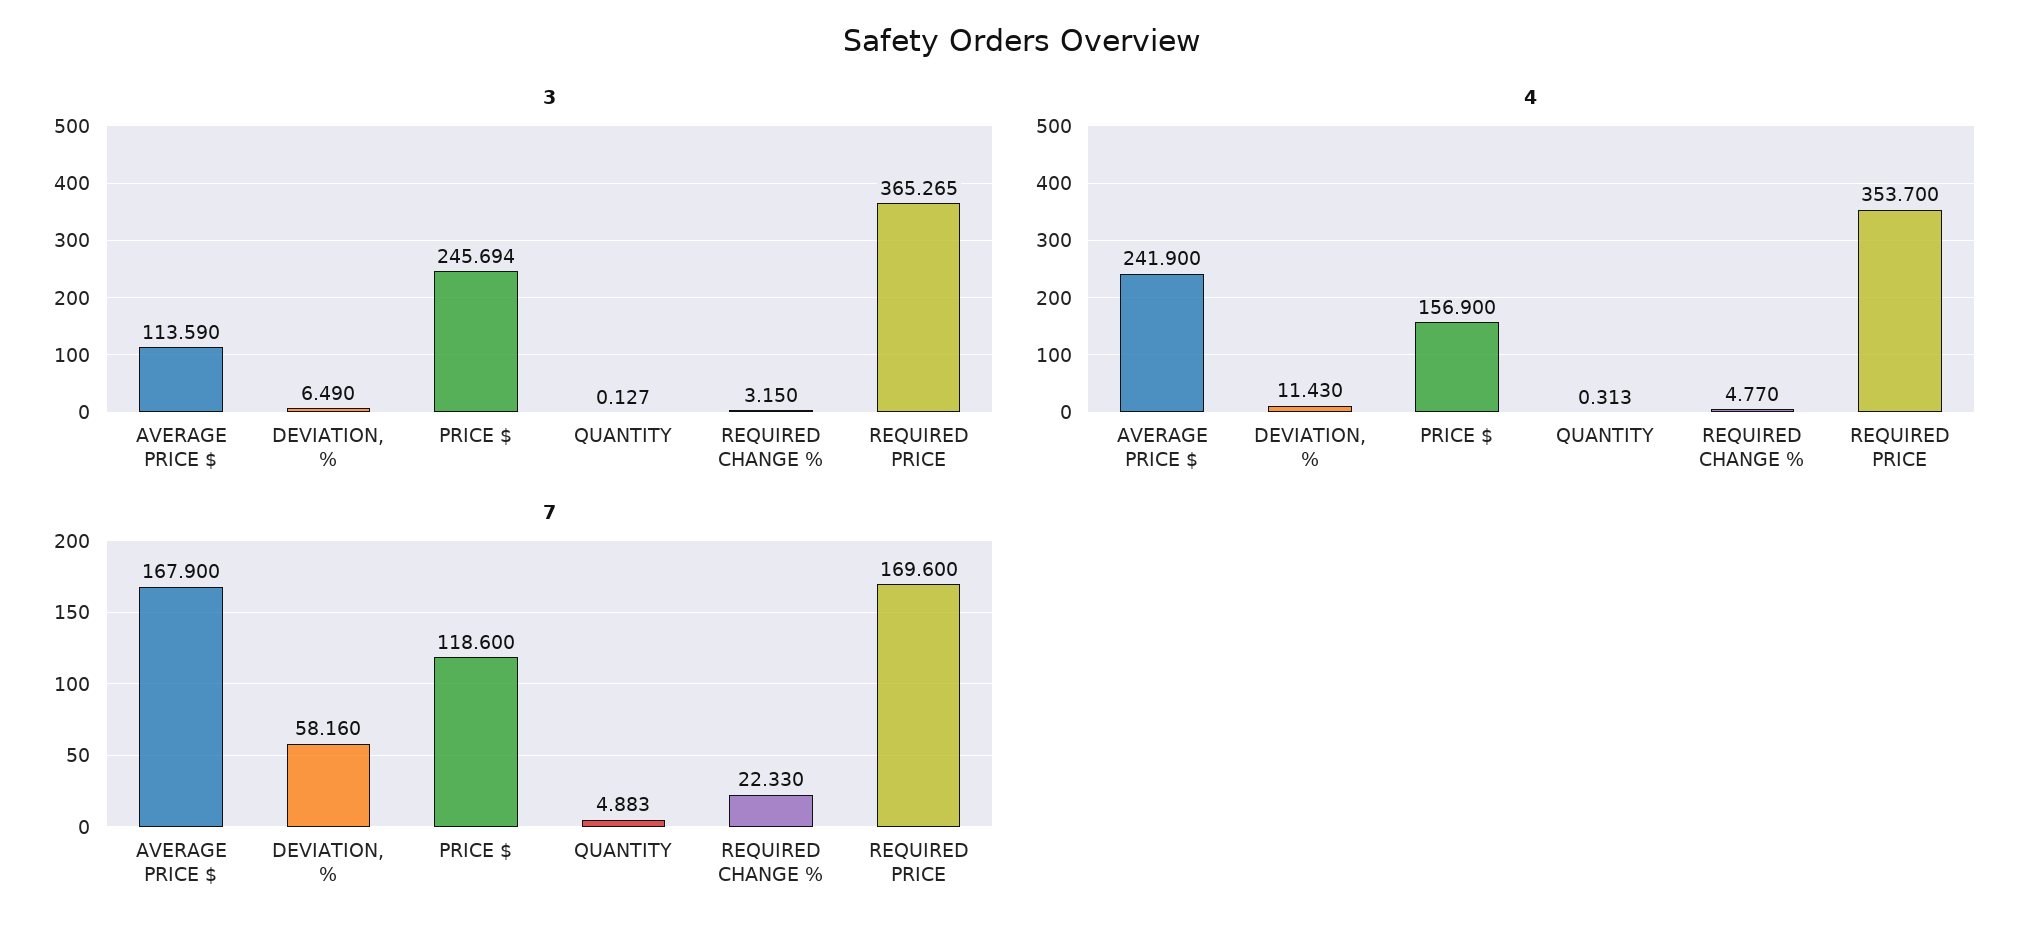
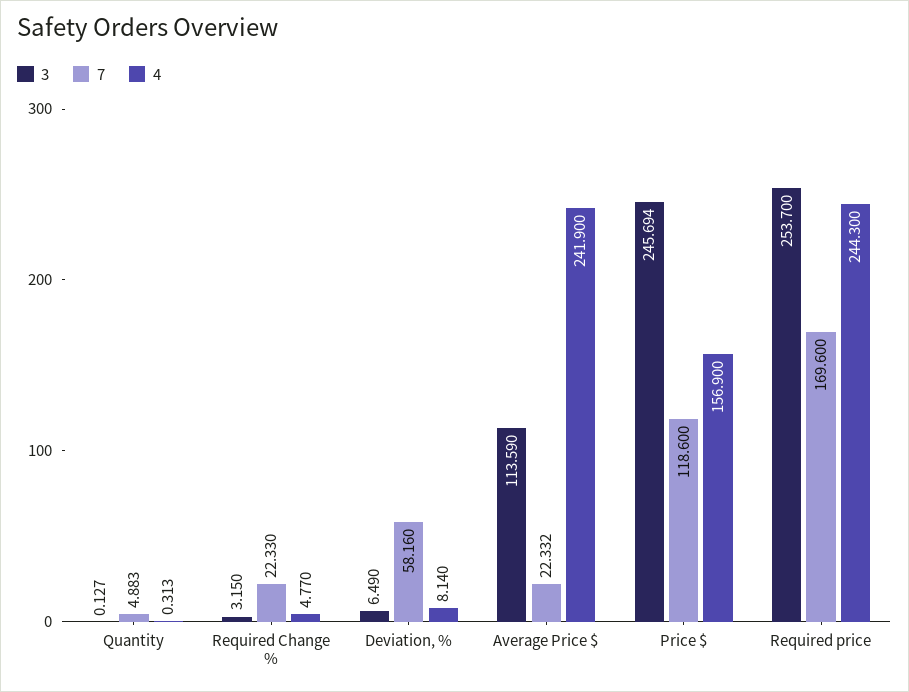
3, REQUIRED PRICE: 365.265 -> 253.7
4, DEVIATION, %: 11.43 -> 8.14
4, REQUIRED PRICE: 353.7 -> 244.3
7, AVERAGE PRICE $: 167.9 -> 22.332

